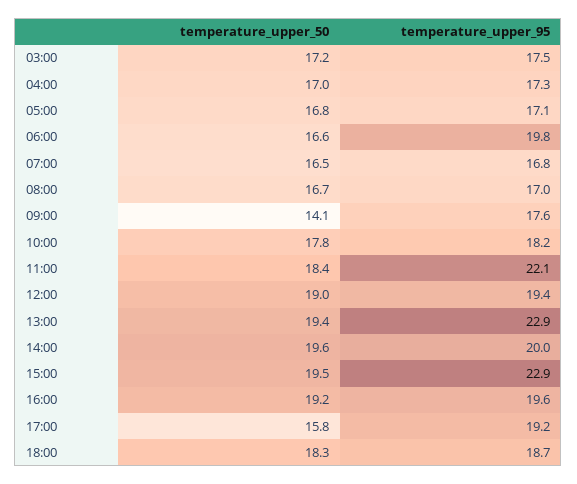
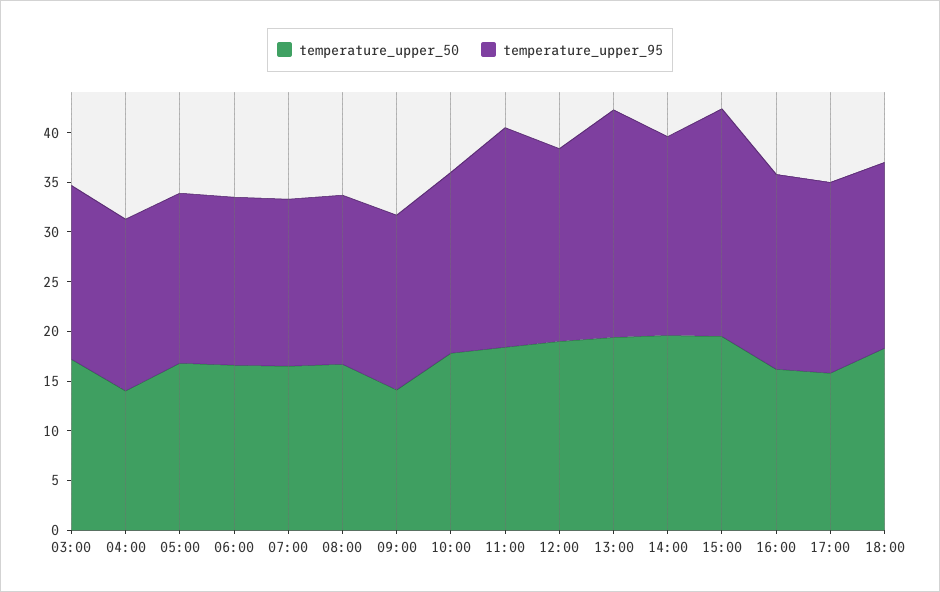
temperature_upper_50, 04:00: 17 -> 14
temperature_upper_95, 06:00: 19.8 -> 17
temperature_upper_50, 16:00: 19.2 -> 16

